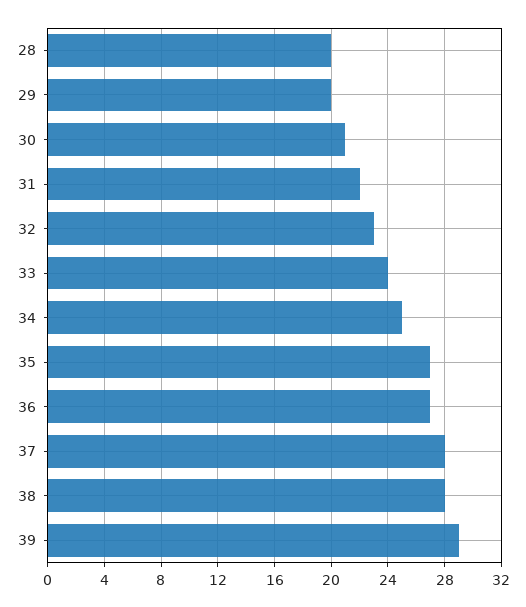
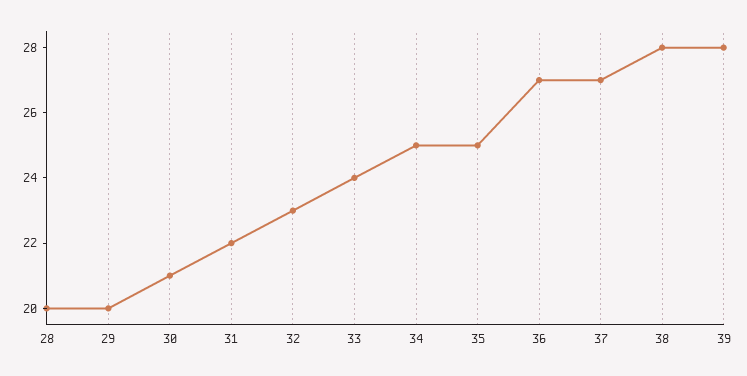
35: 27 -> 25
37: 28 -> 27
39: 29 -> 28

